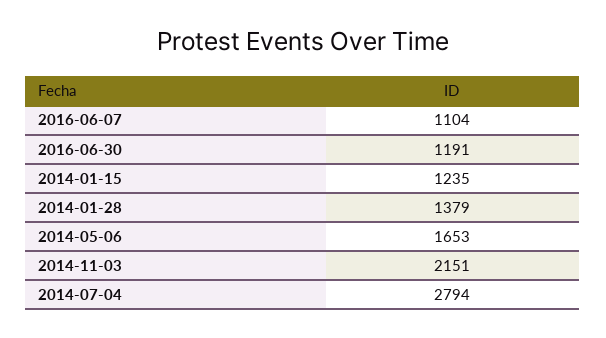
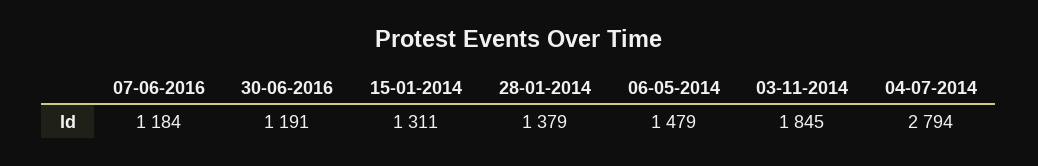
2016-06-07: 1104 -> 1184
2014-01-15: 1235 -> 1311
2014-05-06: 1653 -> 1479
2014-11-03: 2151 -> 1845

